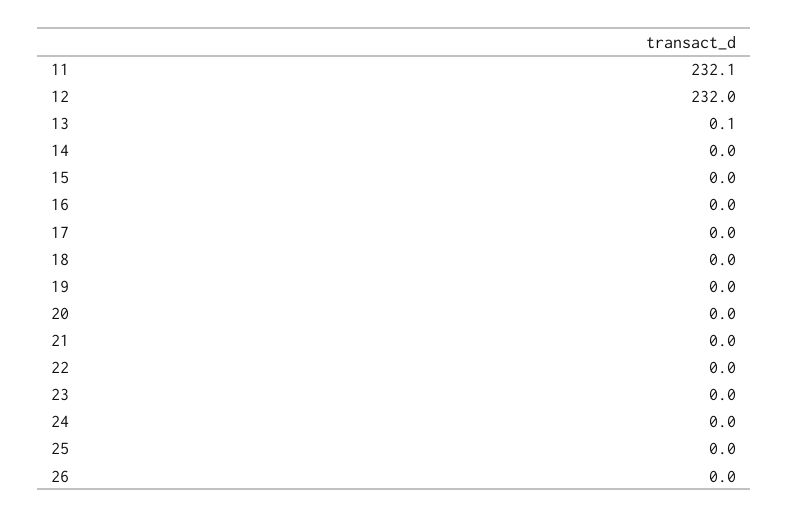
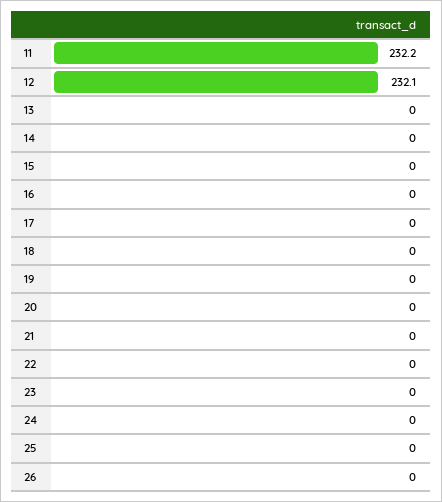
11: 232.1 -> 232.2
12: 232 -> 232.1
13: 0.1 -> 0

